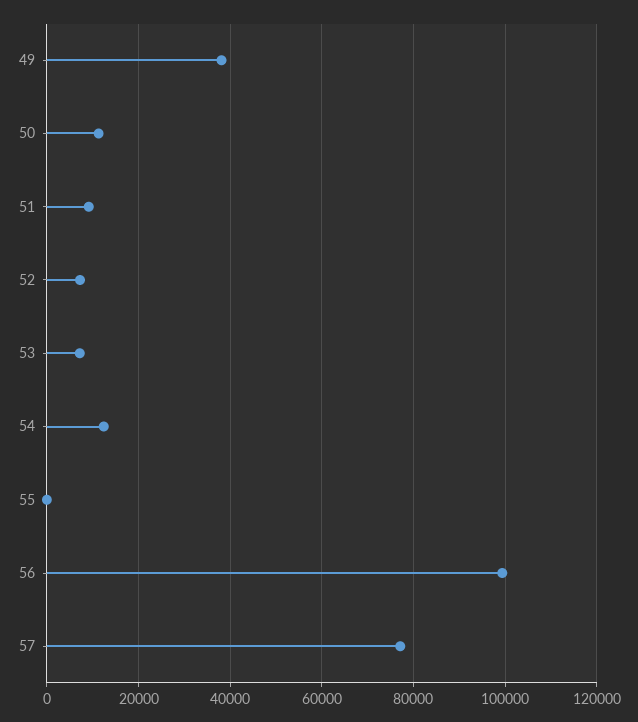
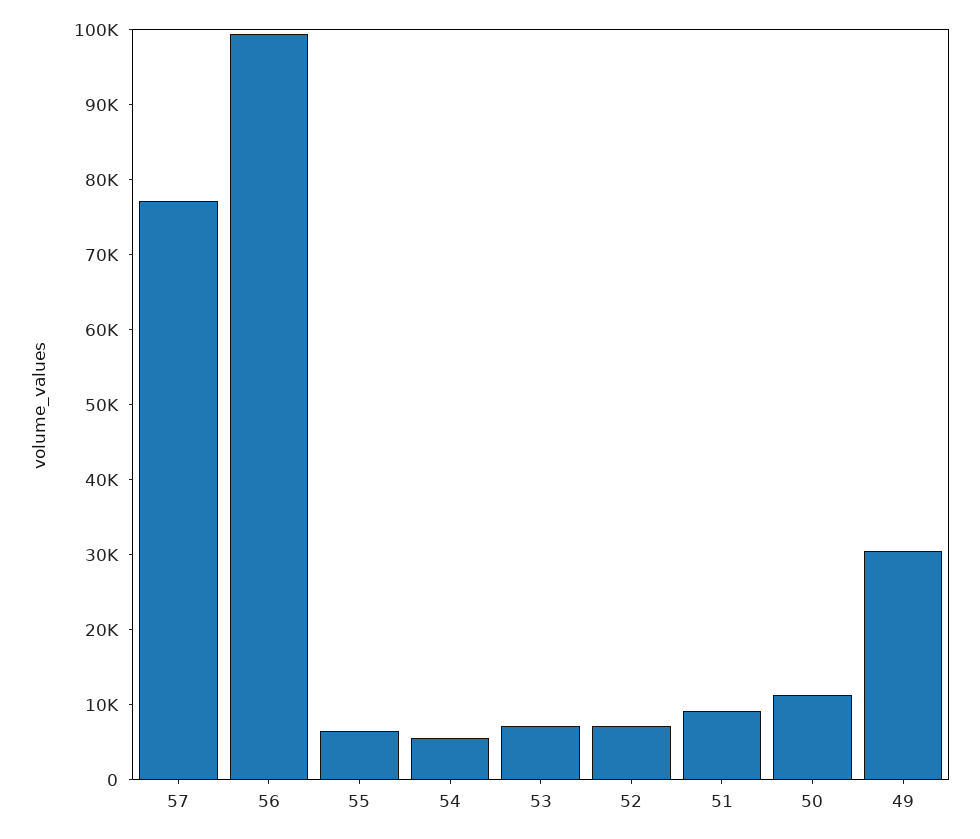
49: 38000 -> 30000
54: 12000 -> 6000
55: 0 -> 6000

